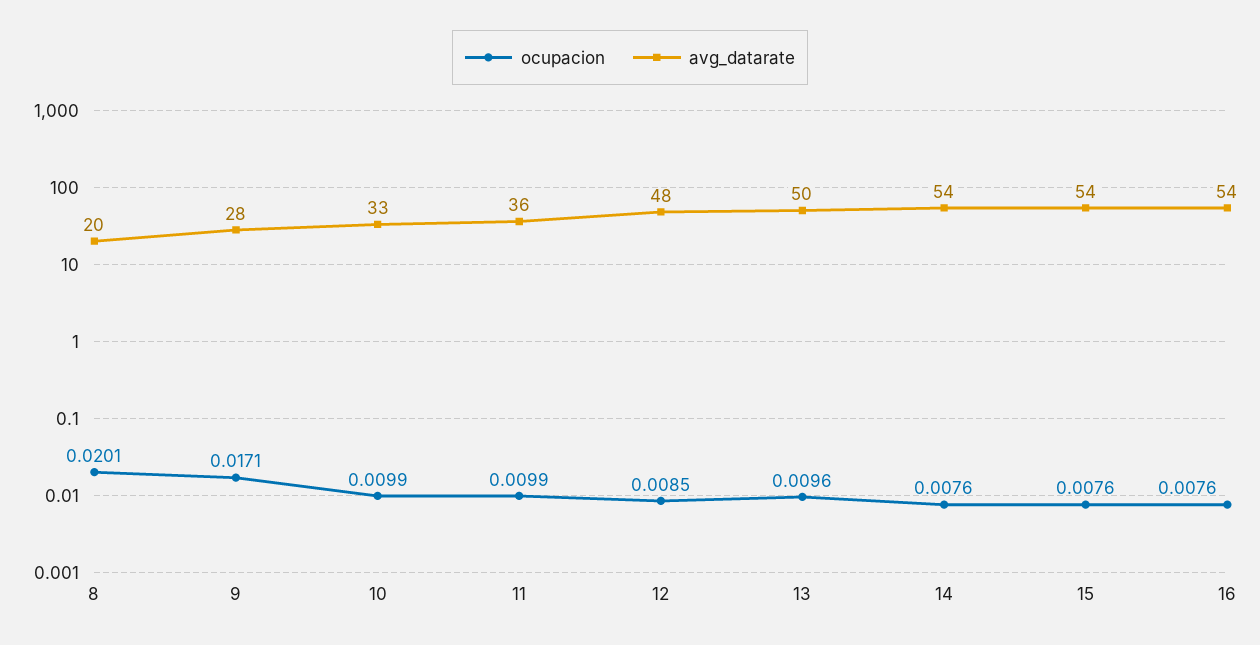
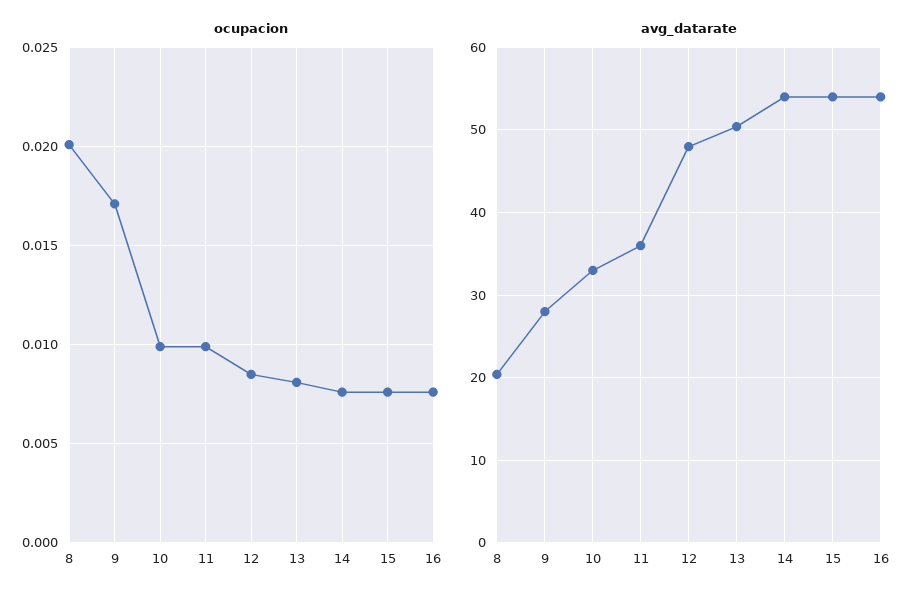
ocupacion, 13: 0.0096 -> 0.008

